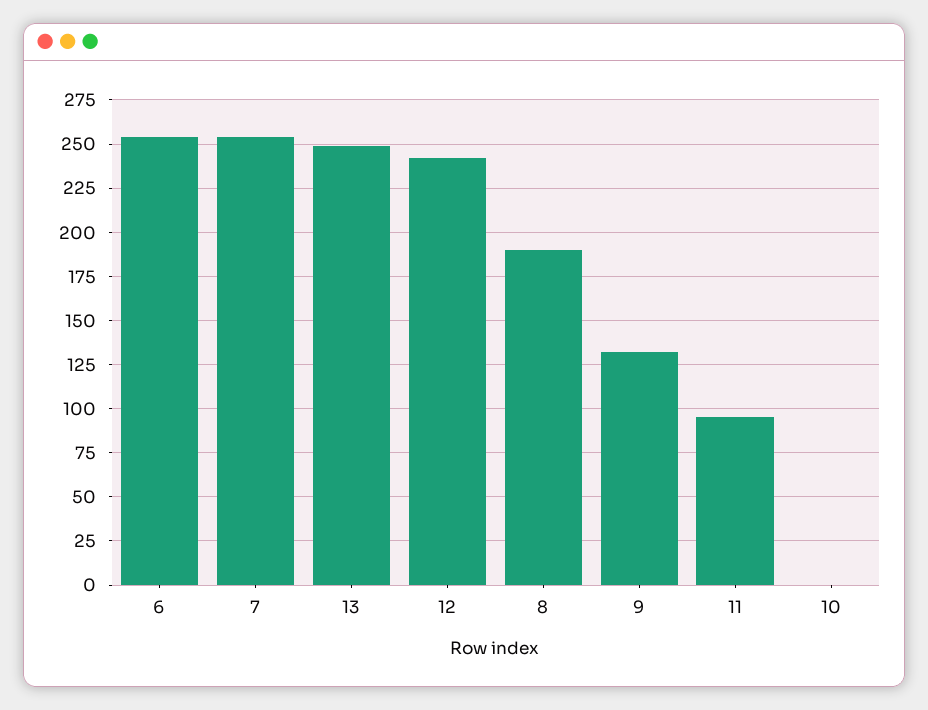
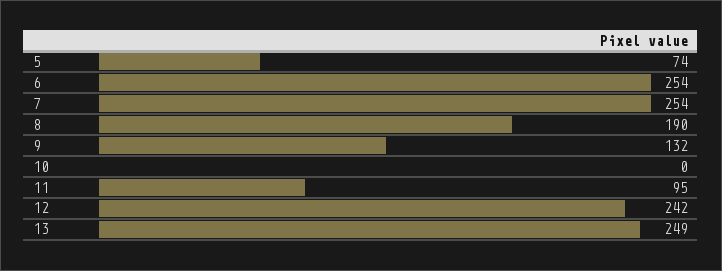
5: none -> 74

